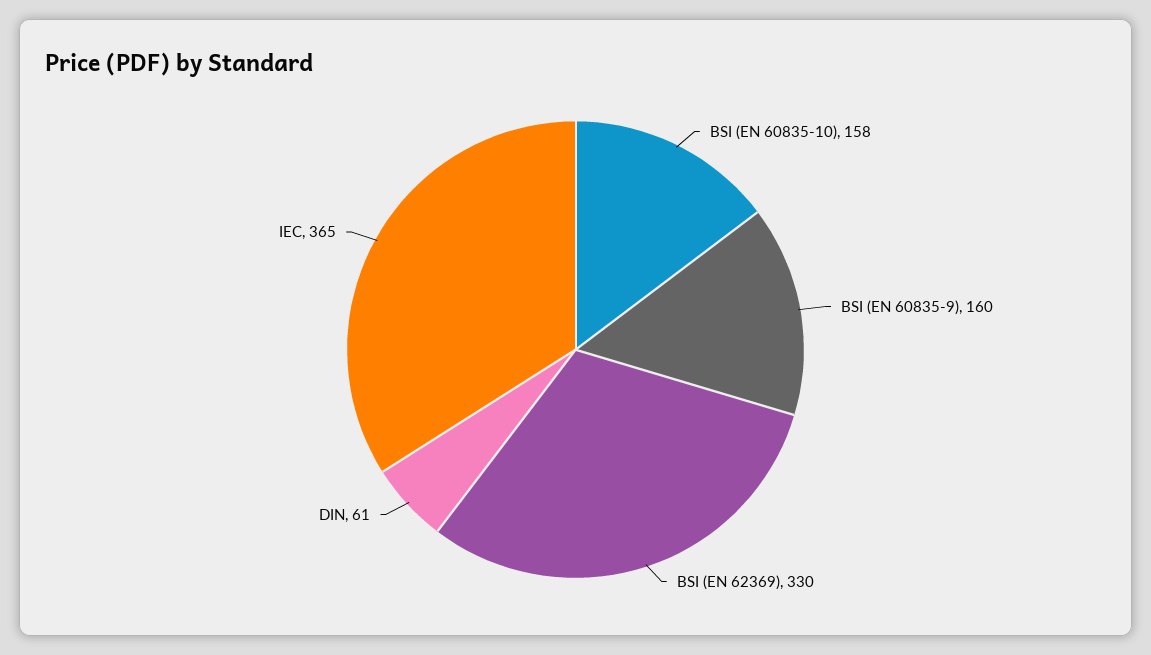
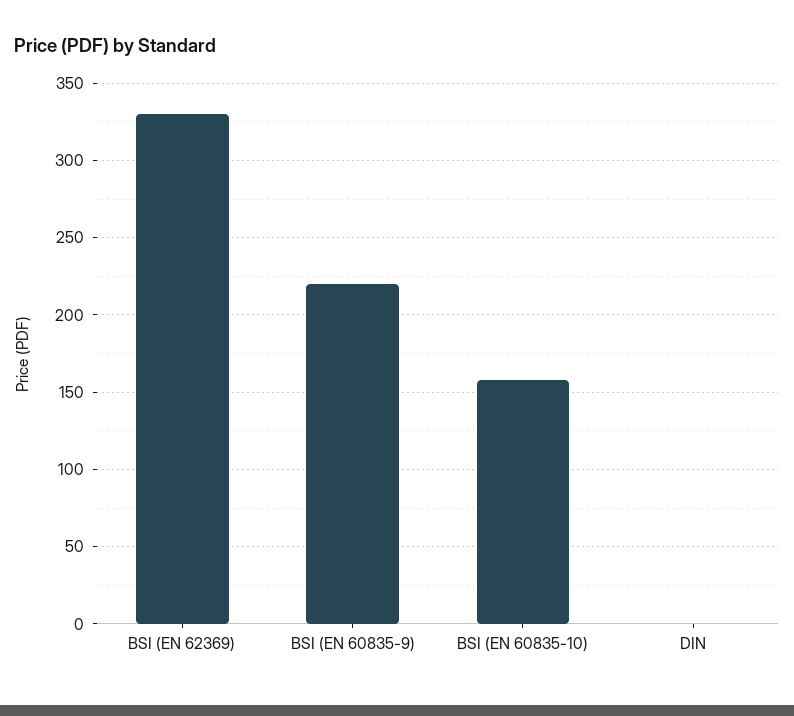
BSI (EN 60835-9): 160 -> 220
DIN: 61 -> 0
IEC: 365 -> none

